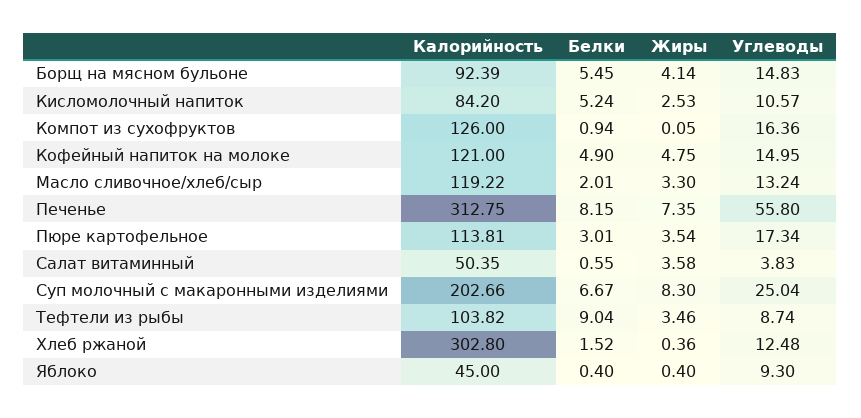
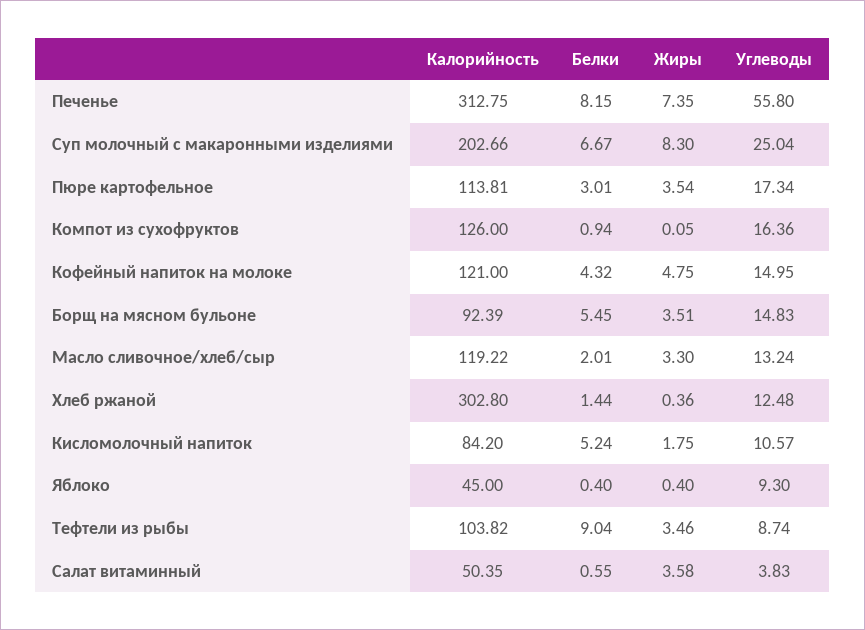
Жиры, Борщ на мясном бульоне: 4.14 -> 3.51
Жиры, Кисломолочный напиток: 2.53 -> 1.75
Белки, Кофейный напиток на молоке: 4.9 -> 4.32
Белки, Хлеб ржаной: 1.52 -> 1.44

